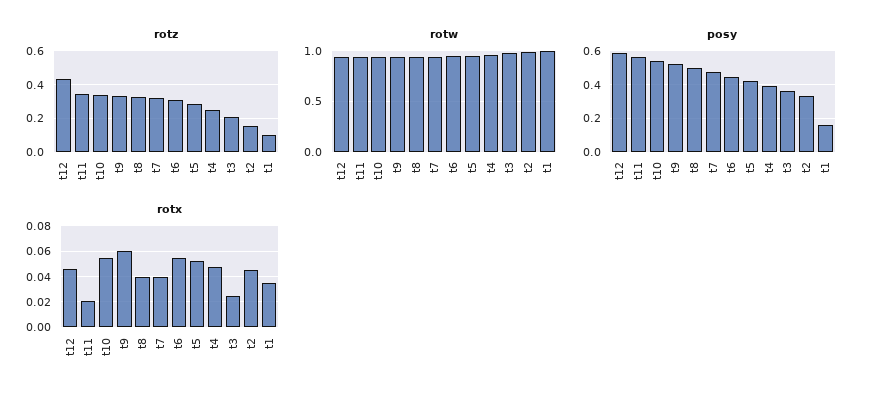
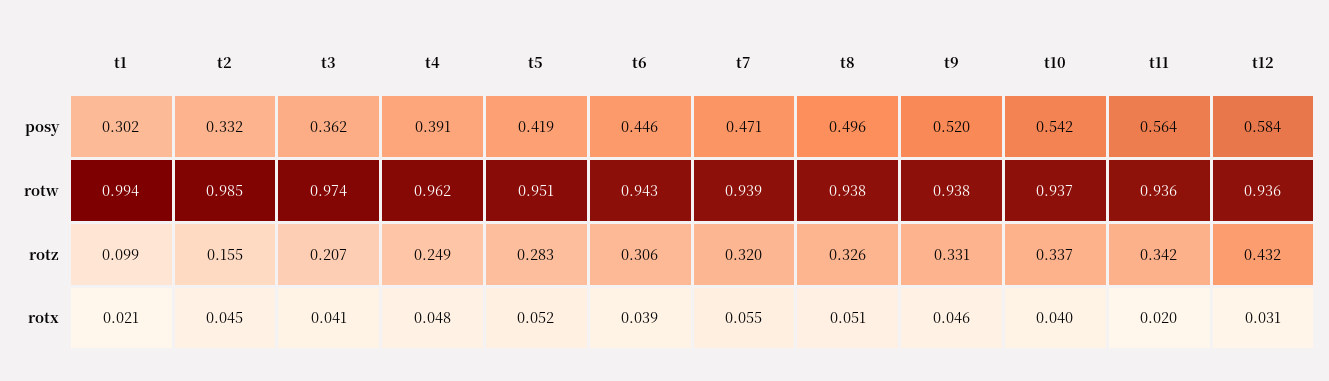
posy, t1: 0.15 -> 0.302
rotx, t12: 0.045 -> 0.031
rotx, t10: 0.055 -> 0.04
rotx, t9: 0.06 -> 0.046
rotx, t8: 0.04 -> 0.051
rotx, t7: 0.04 -> 0.055
rotx, t6: 0.055 -> 0.039
rotx, t3: 0.025 -> 0.041
rotx, t1: 0.035 -> 0.021

